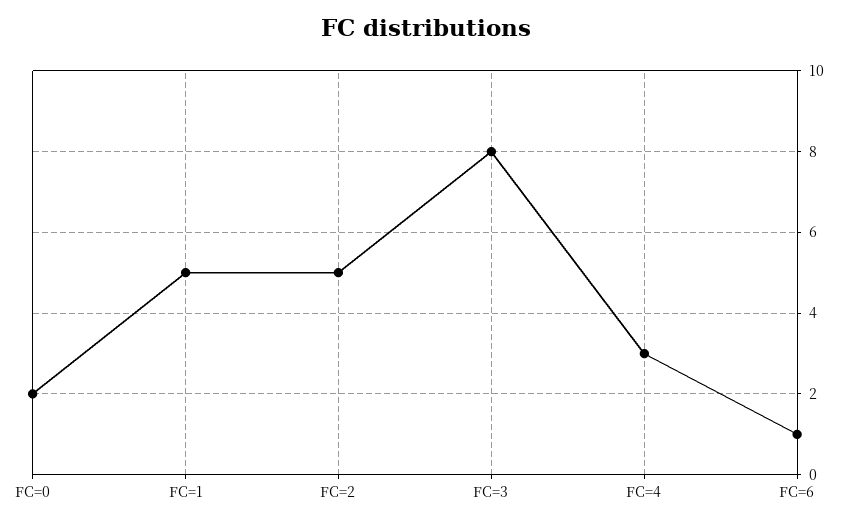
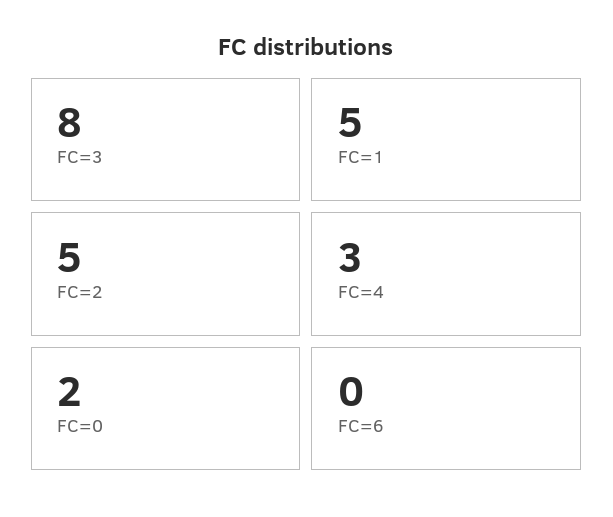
FC=6: 1 -> 0

